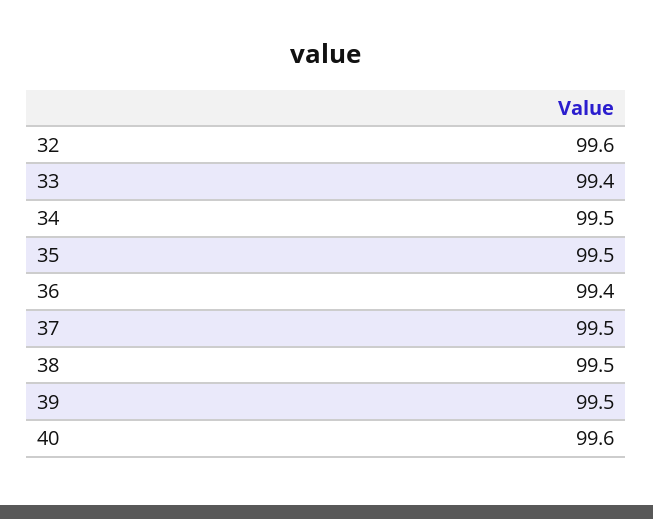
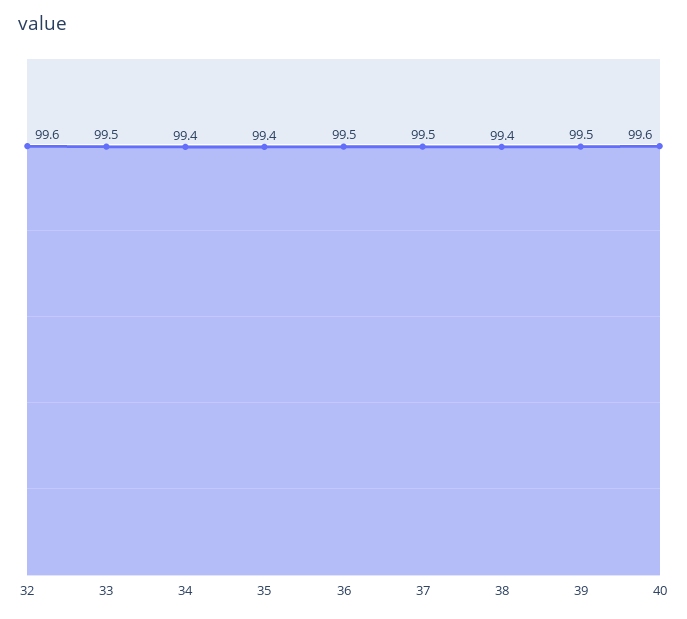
33: 99.4 -> 99.5
34: 99.5 -> 99.4
35: 99.5 -> 99.4
36: 99.4 -> 99.5
38: 99.5 -> 99.4

